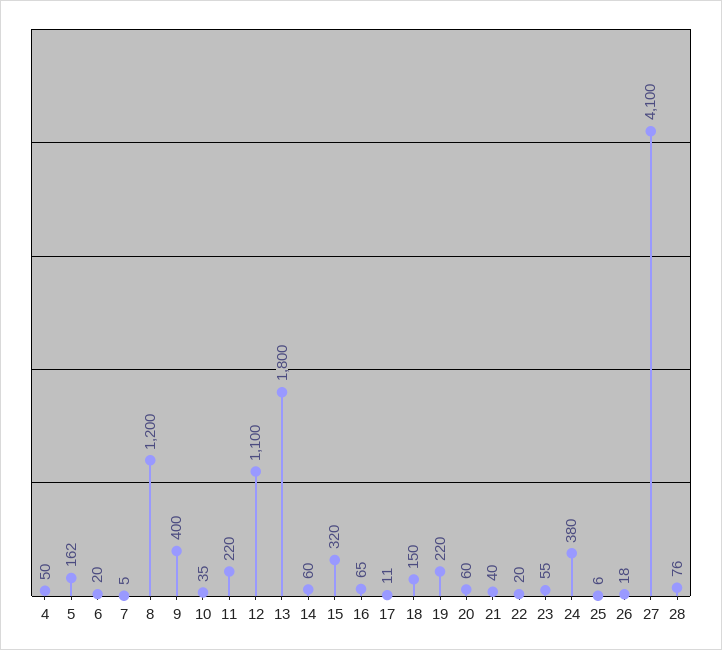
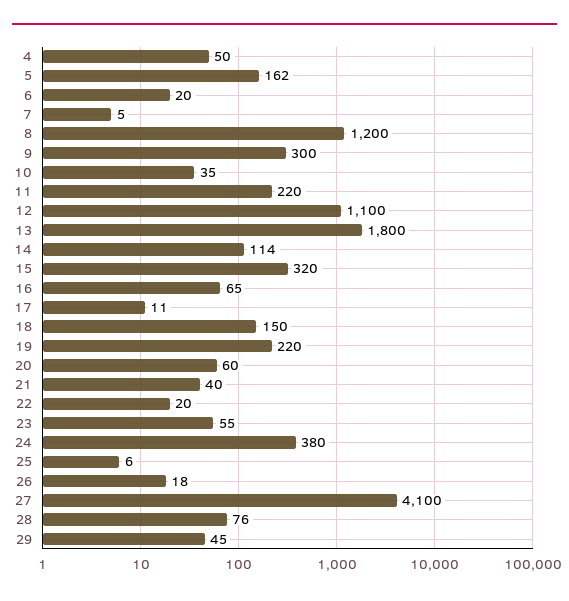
9: 400 -> 300
14: 60 -> 114
29: none -> 45

